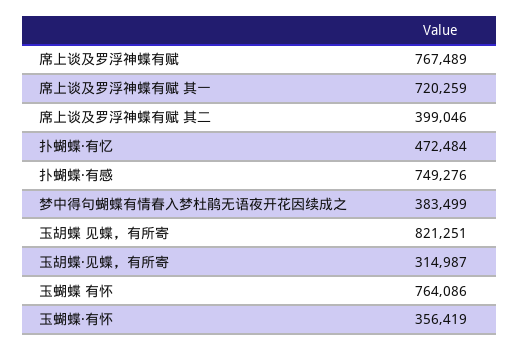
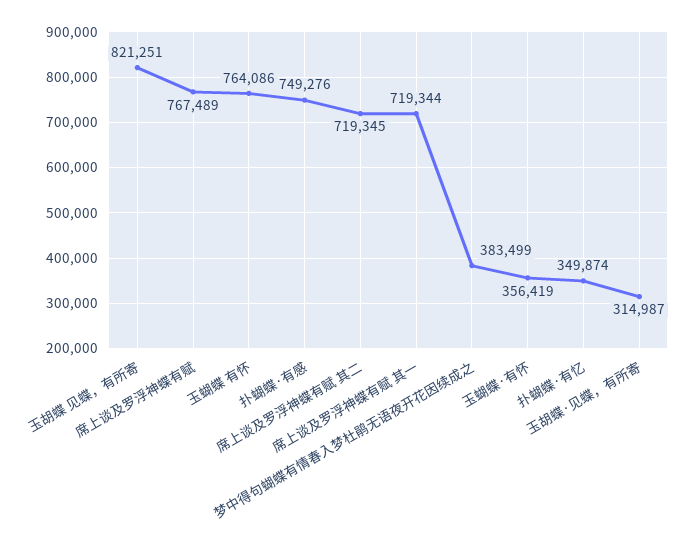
席上谈及罗浮神蝶有赋 其一: 720259 -> 719344
席上谈及罗浮神蝶有赋 其二: 399046 -> 719345
扑蝴蝶·有忆: 472484 -> 349874

